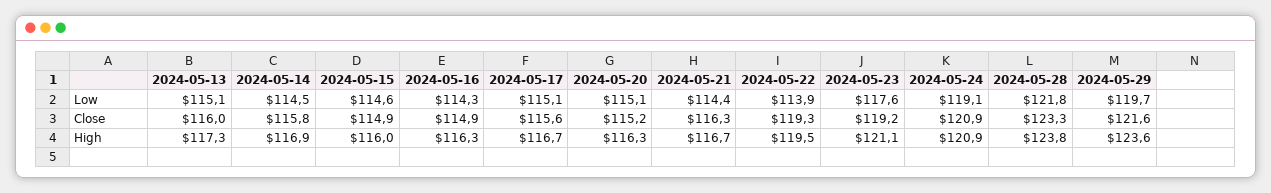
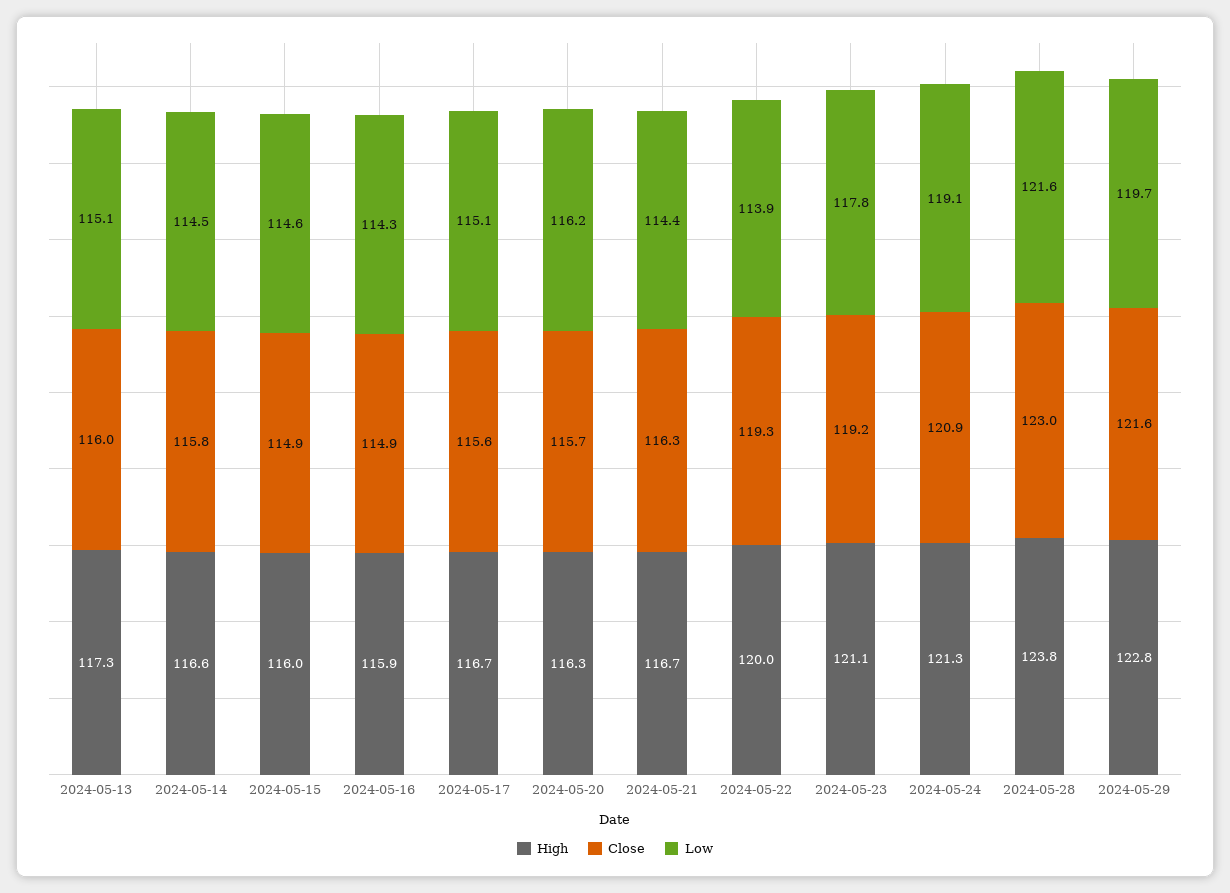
Low, 2024-05-20: 115.1 -> 116.2
Low, 2024-05-23: 117.6 -> 117.8
Low, 2024-05-28: 121.8 -> 121.6
Close, 2024-05-20: 115.2 -> 115.7
Close, 2024-05-28: 123.3 -> 123
High, 2024-05-14: 116.9 -> 116.6
High, 2024-05-16: 116.3 -> 115.9
High, 2024-05-22: 119.5 -> 120
High, 2024-05-24: 120.9 -> 121.3
High, 2024-05-29: 123.6 -> 122.8

